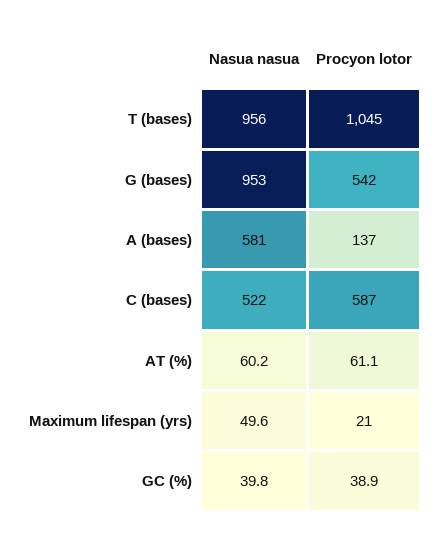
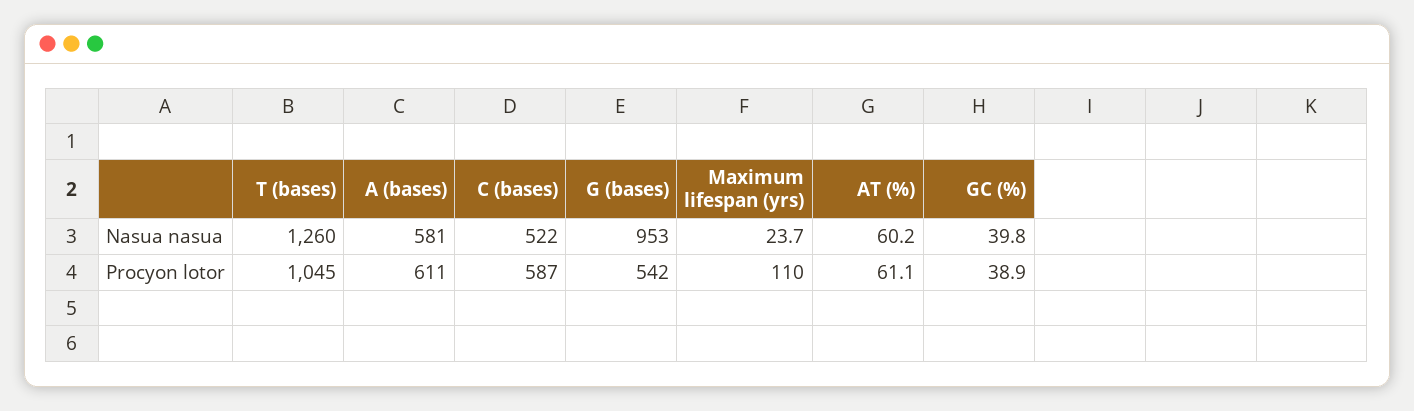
Nasua nasua, T (bases): 956 -> 1260
Procyon lotor, A (bases): 137 -> 611
Nasua nasua, Maximum lifespan (yrs): 49.6 -> 23.7
Procyon lotor, Maximum lifespan (yrs): 21 -> 110

